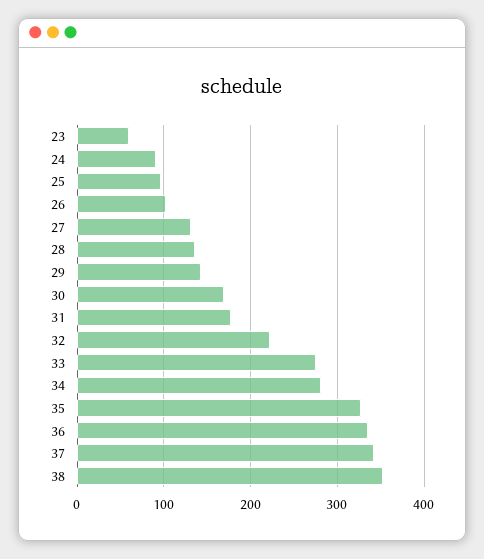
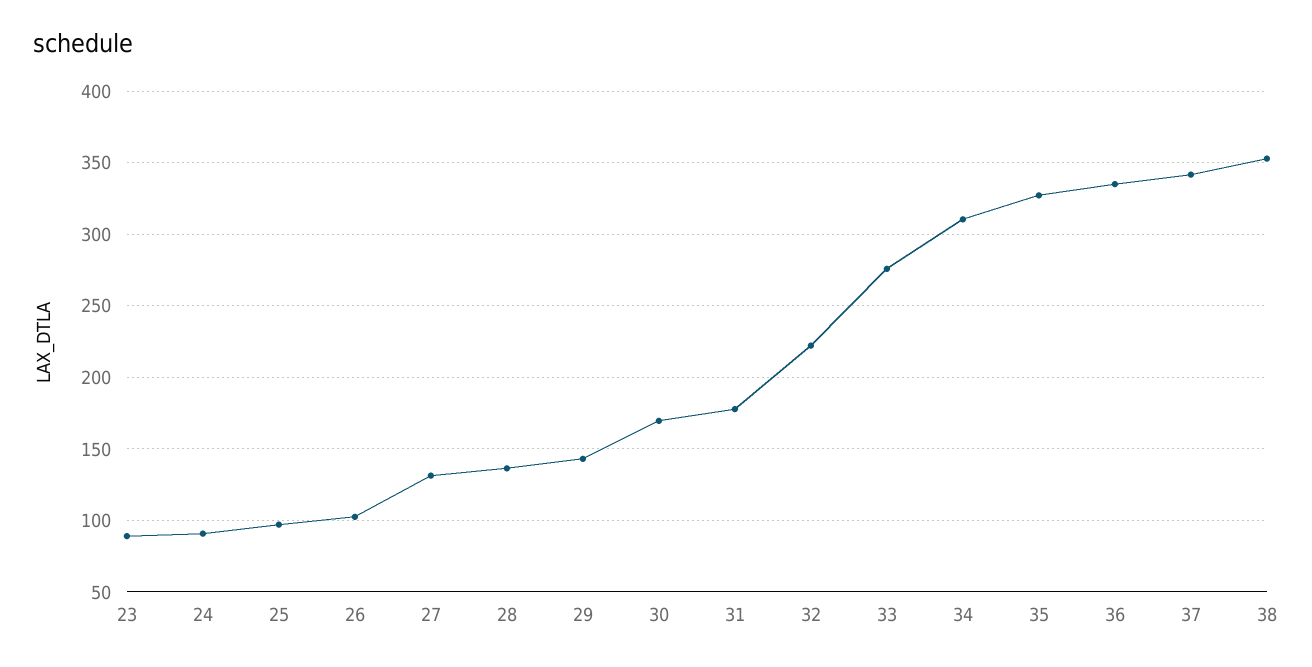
23: 60 -> 90
34: 280 -> 310

